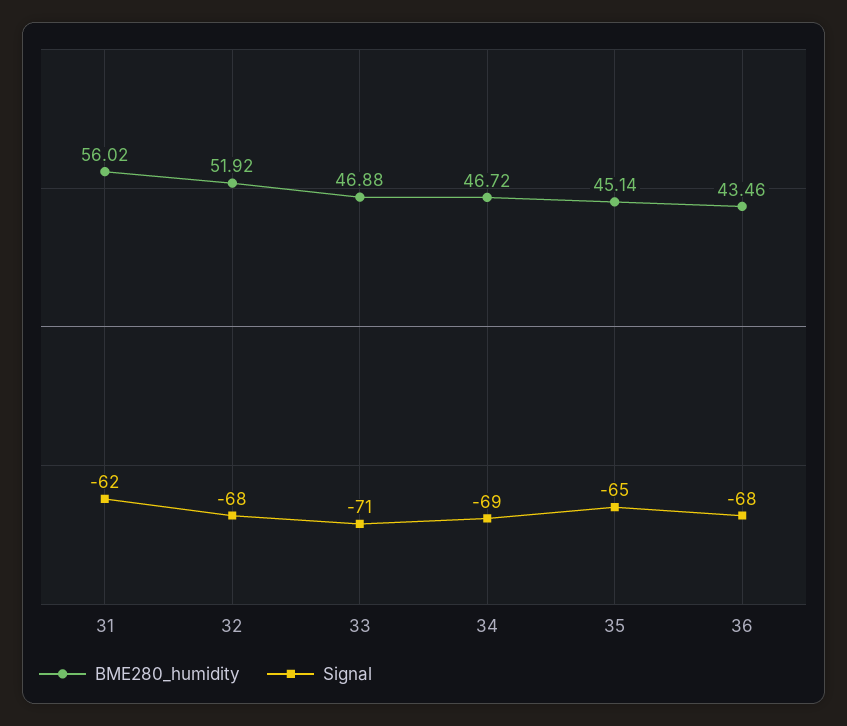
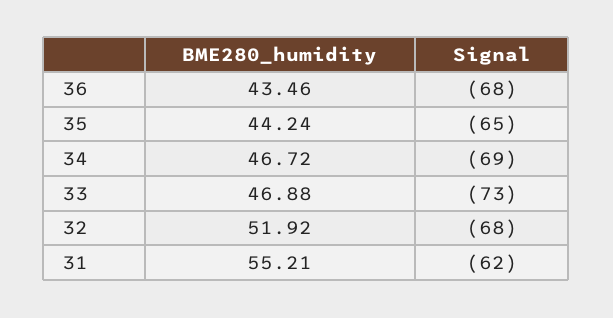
BME280_humidity, 31: 56.02 -> 55.21
Signal, 33: -71 -> -73
BME280_humidity, 35: 45.14 -> 44.24

